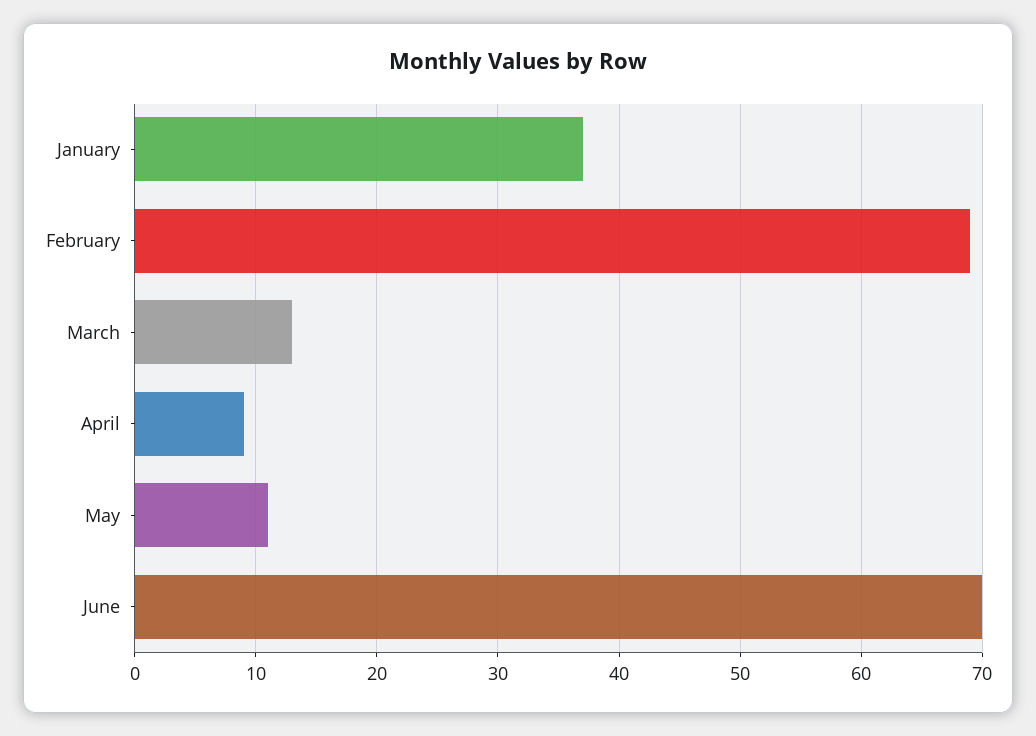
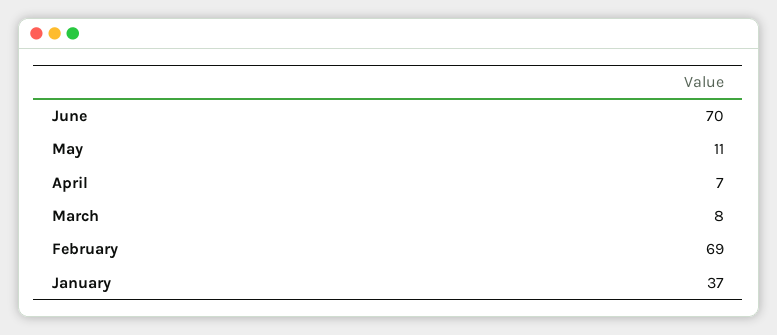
March: 13 -> 8
April: 9 -> 7

